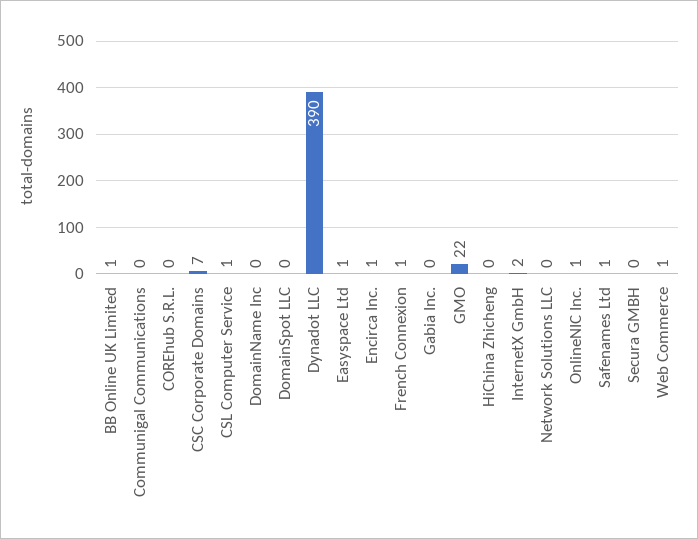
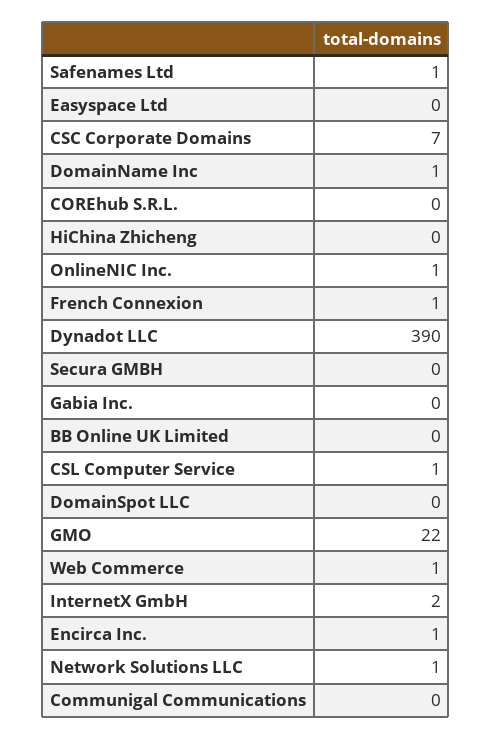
BB Online UK Limited: 1 -> 0
DomainName Inc: 0 -> 1
Easyspace Ltd: 1 -> 0
Network Solutions LLC: 0 -> 1

